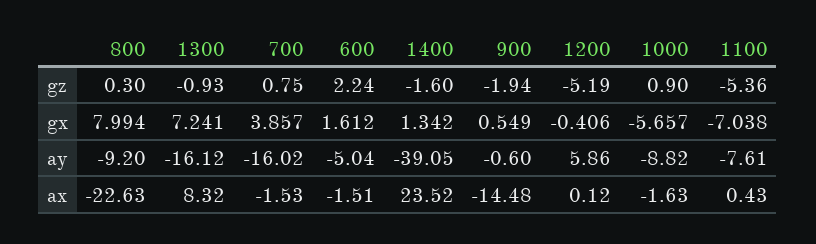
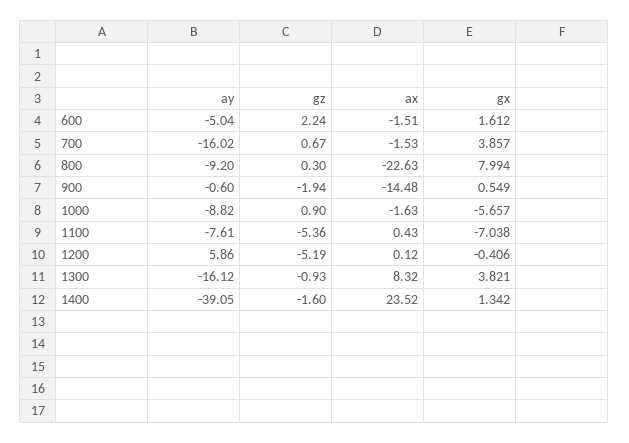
700, gz: 0.75 -> 0.67
1300, gx: 7.241 -> 3.821

